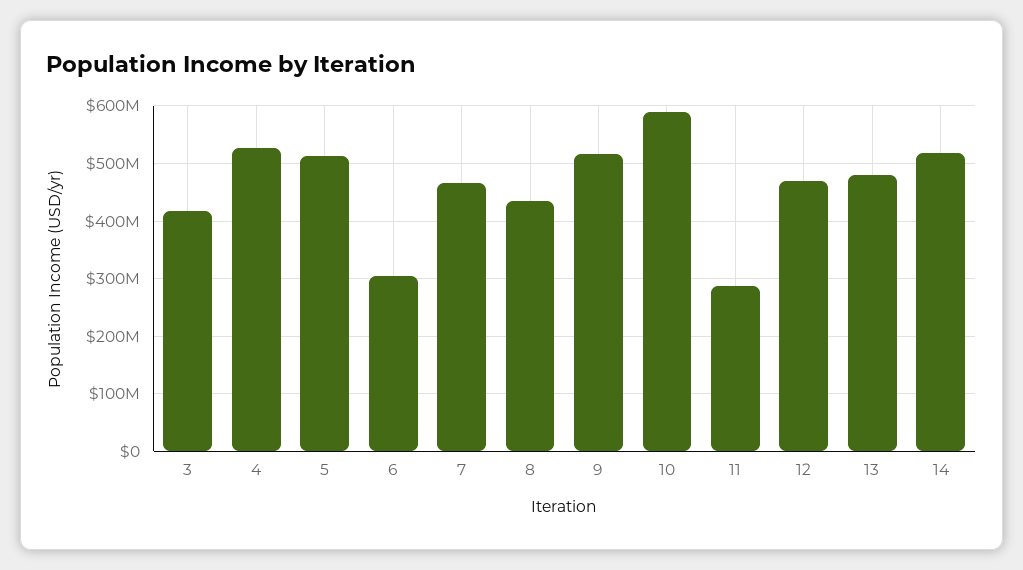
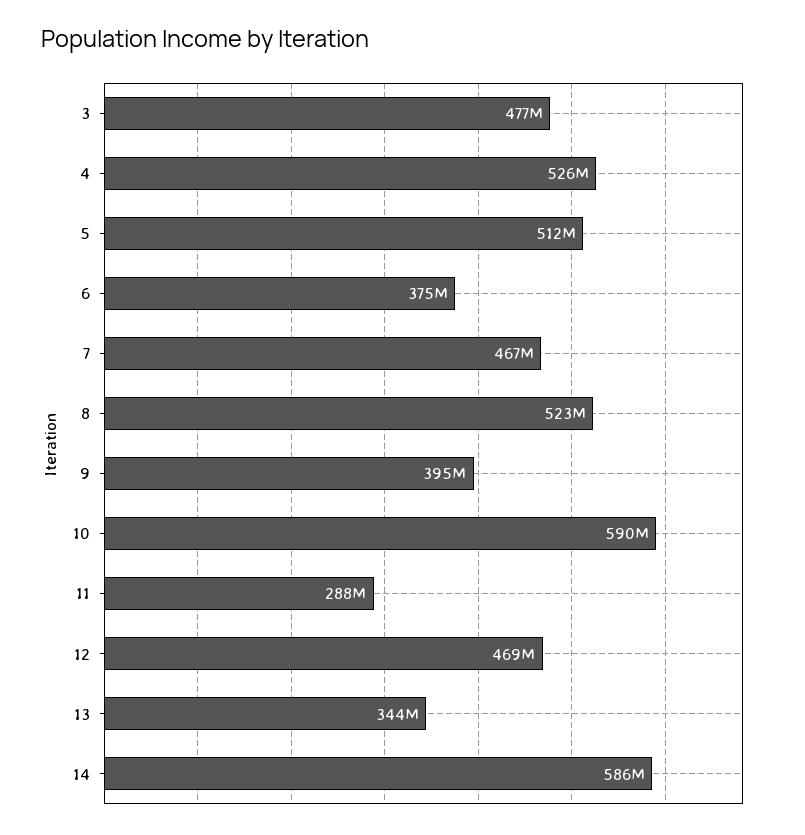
3: 420000000 -> 477000000
6: 300000000 -> 375000000
8: 440000000 -> 523000000
9: 520000000 -> 395000000
13: 480000000 -> 344000000
14: 520000000 -> 586000000

